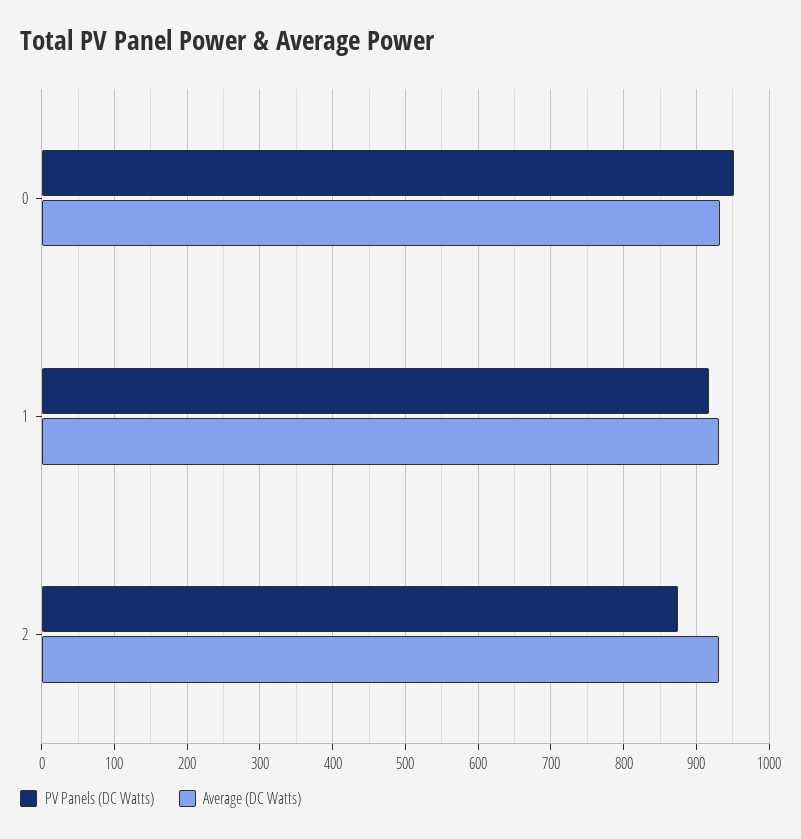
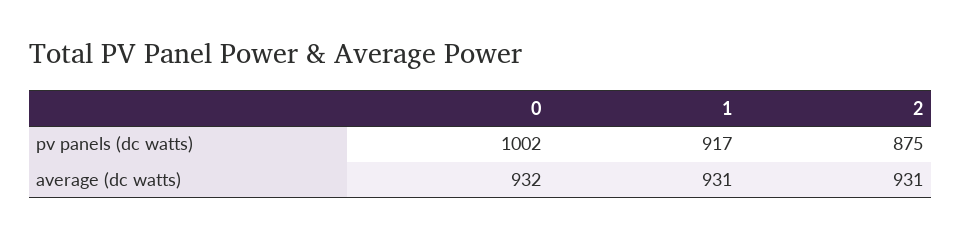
PV Panels (DC Watts), 0: 950 -> 1002

